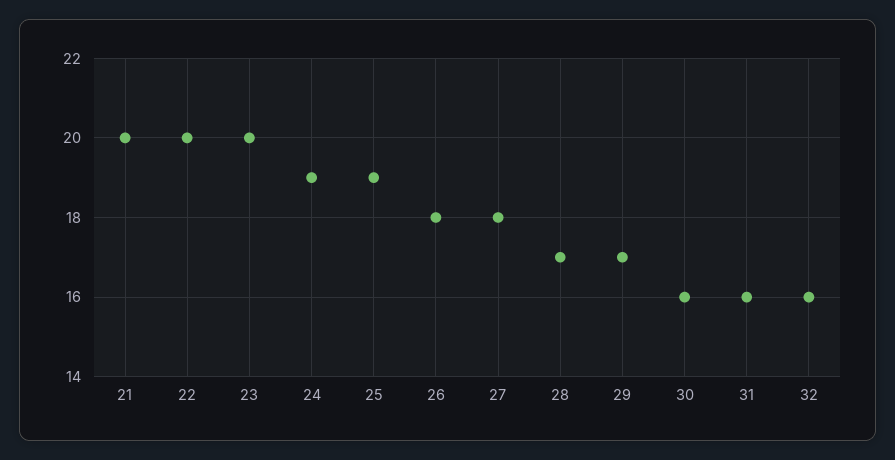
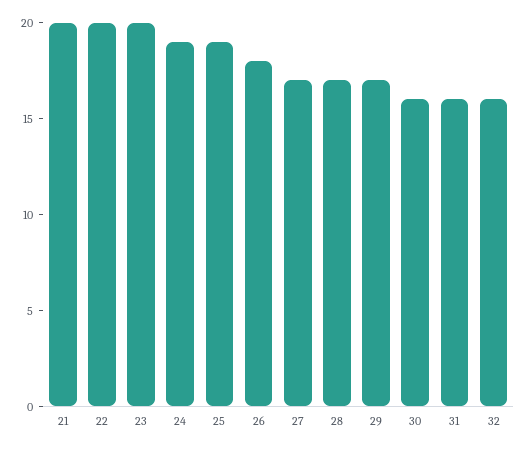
27: 18 -> 17

